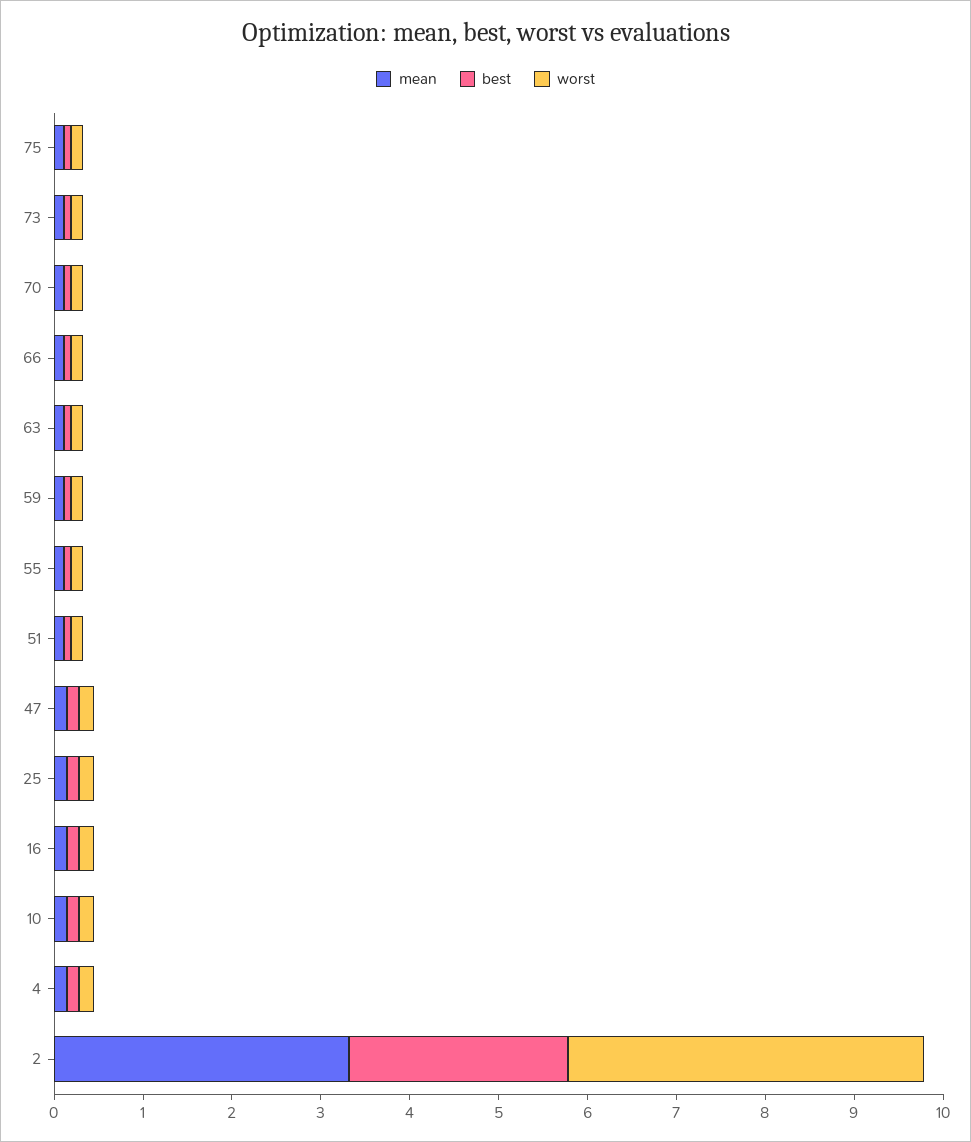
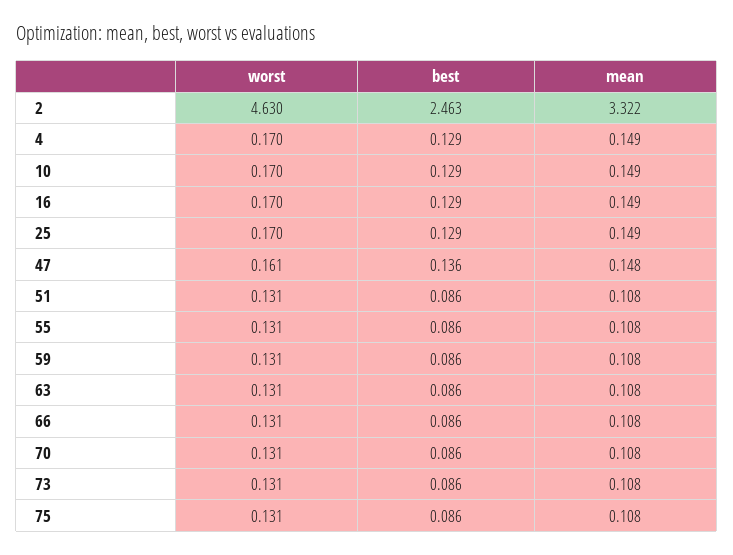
worst, 2: 4 -> 4.63

